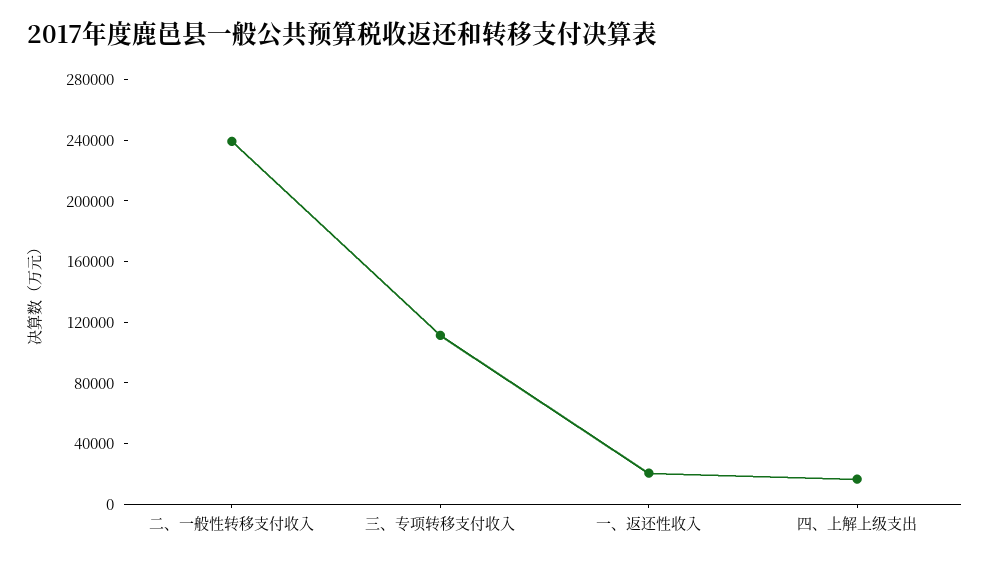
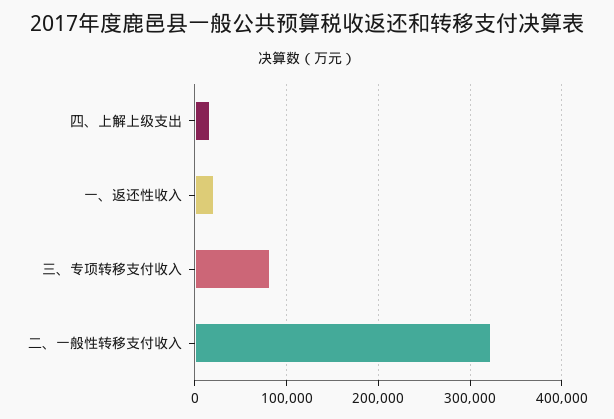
二、一般性转移支付收入: 240000 -> 320000
三、专项转移支付收入: 110000 -> 80000

